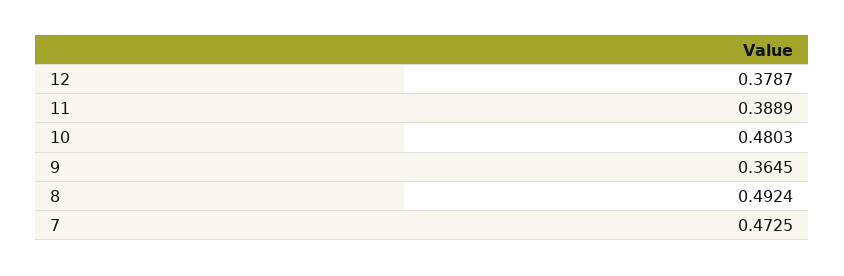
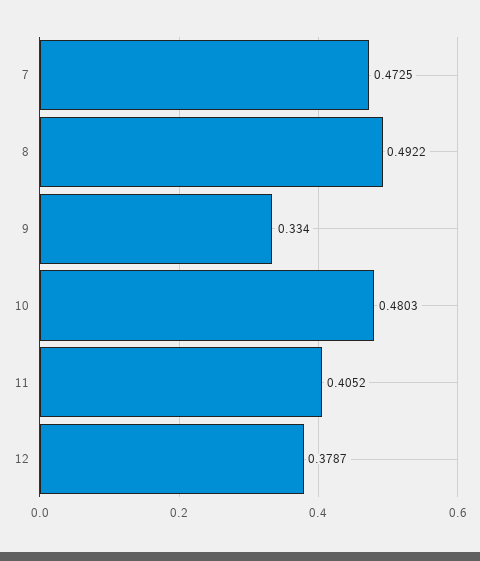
11: 0.3889 -> 0.4052
9: 0.3645 -> 0.334
8: 0.4924 -> 0.4922

